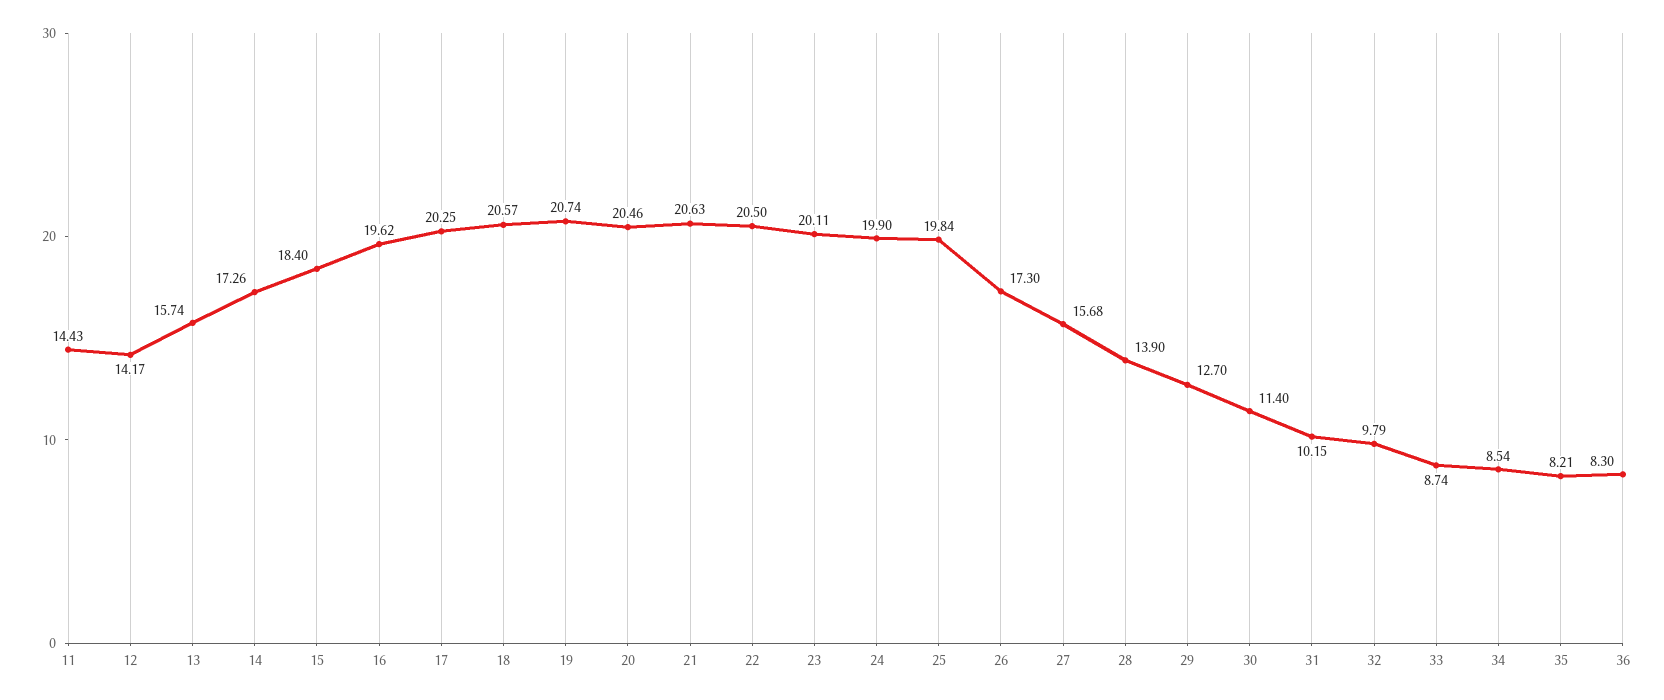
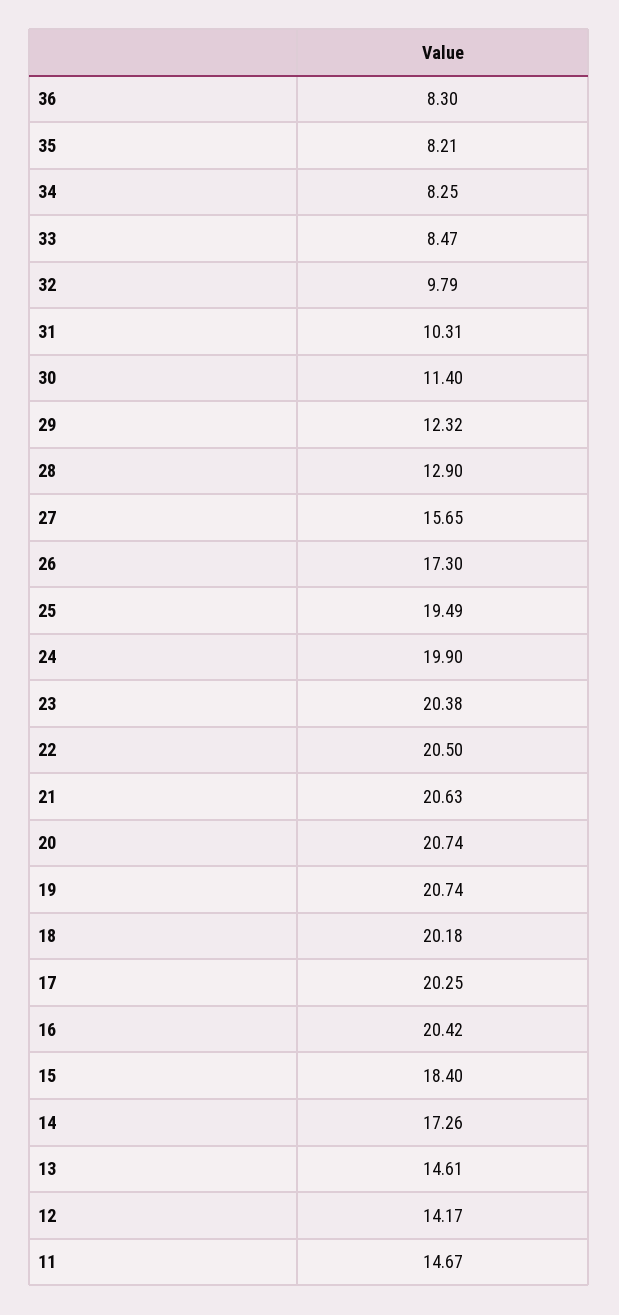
11: 14.43 -> 14.67
13: 15.74 -> 14.61
16: 19.62 -> 20.42
18: 20.57 -> 20.18
20: 20.46 -> 20.74
23: 20.11 -> 20.38
25: 19.84 -> 19.49
27: 15.68 -> 15.65
28: 13.9 -> 12.9
29: 12.7 -> 12.32
31: 10.15 -> 10.31
33: 8.74 -> 8.47
34: 8.54 -> 8.25

